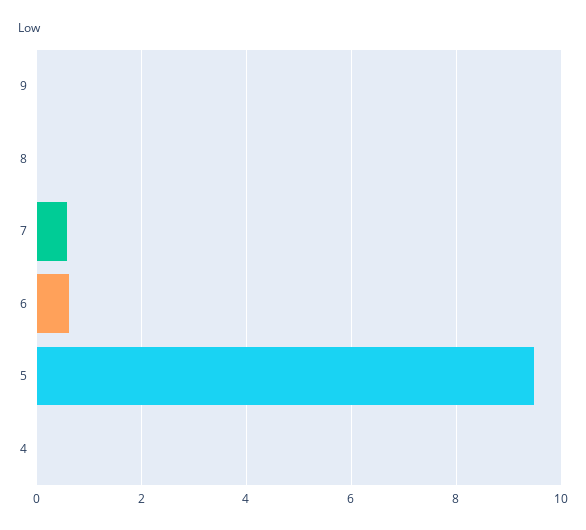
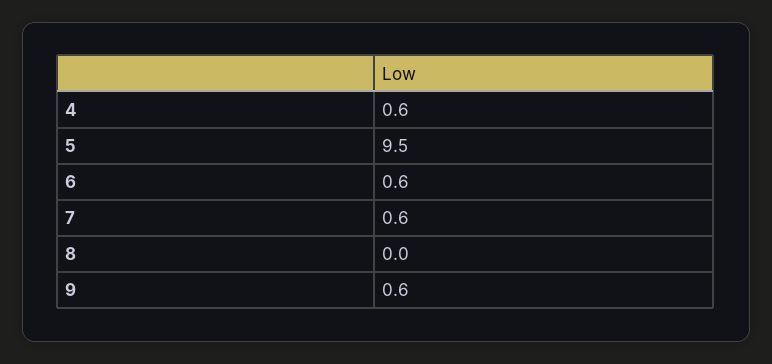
9: 0 -> 0.6
4: 0 -> 0.6

